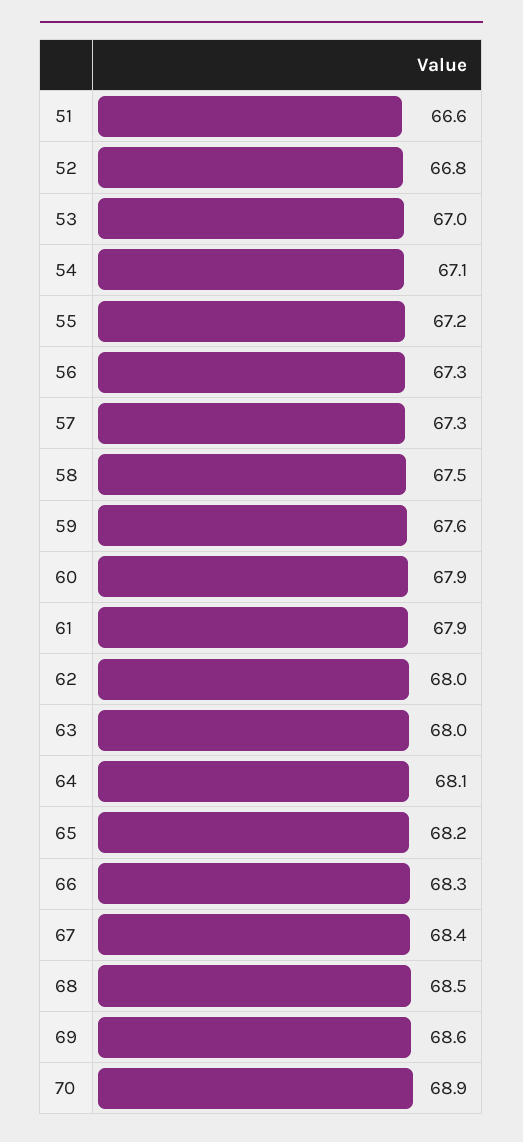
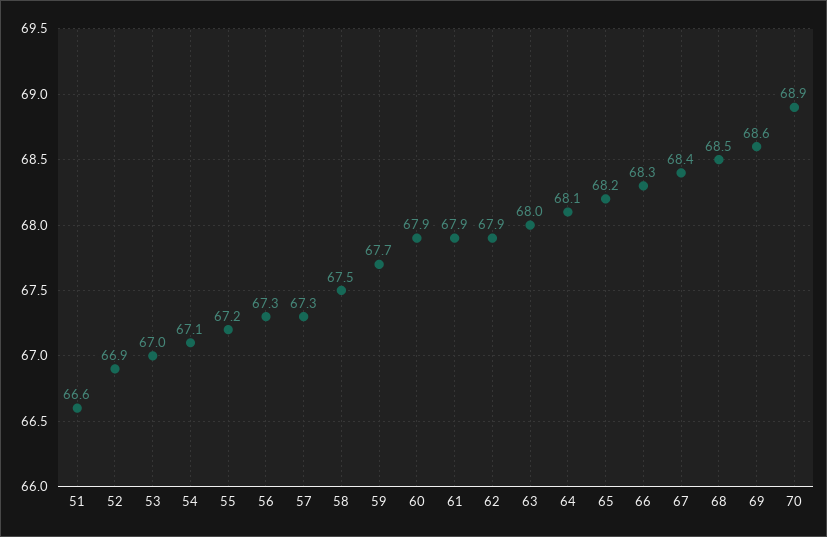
52: 66.8 -> 66.9
59: 67.6 -> 67.7
62: 68 -> 67.9

